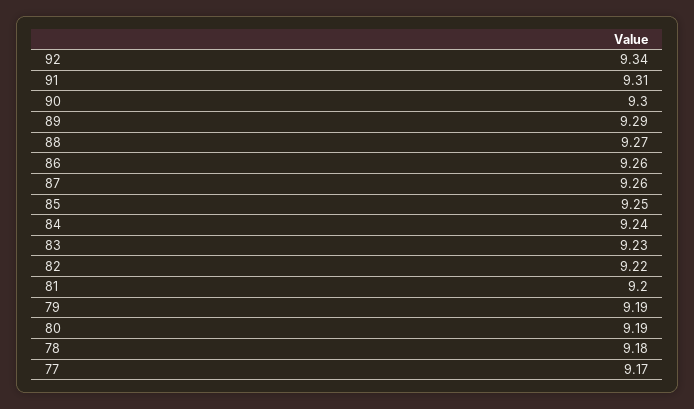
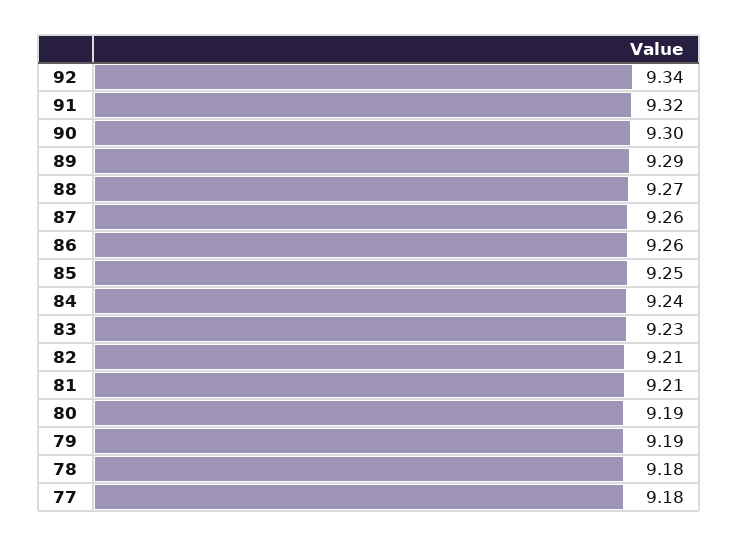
91: 9.31 -> 9.32
82: 9.22 -> 9.21
81: 9.2 -> 9.21
77: 9.17 -> 9.18

